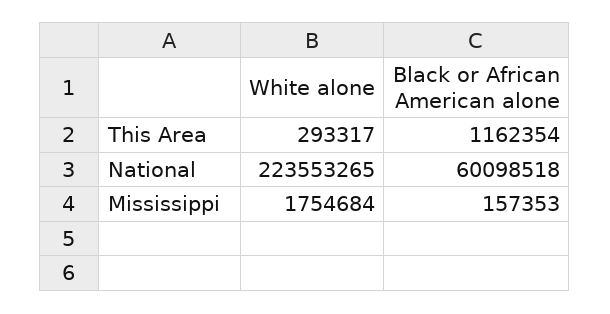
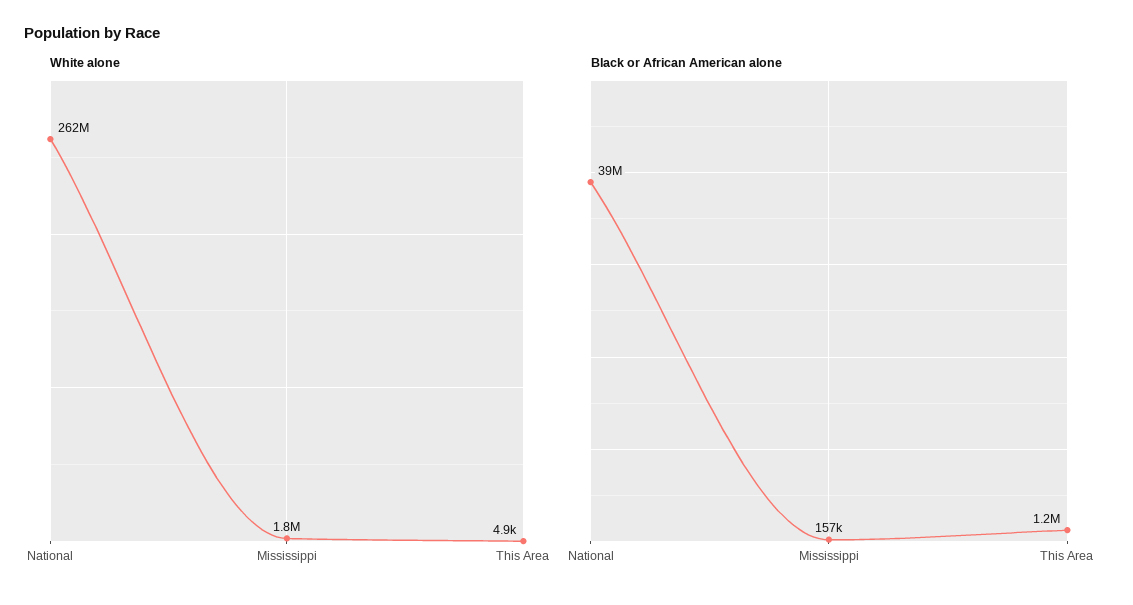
White alone, This Area: 293317 -> 4900
White alone, National: 223553265 -> 262000000
Black or African American alone, National: 60098518 -> 39000000

